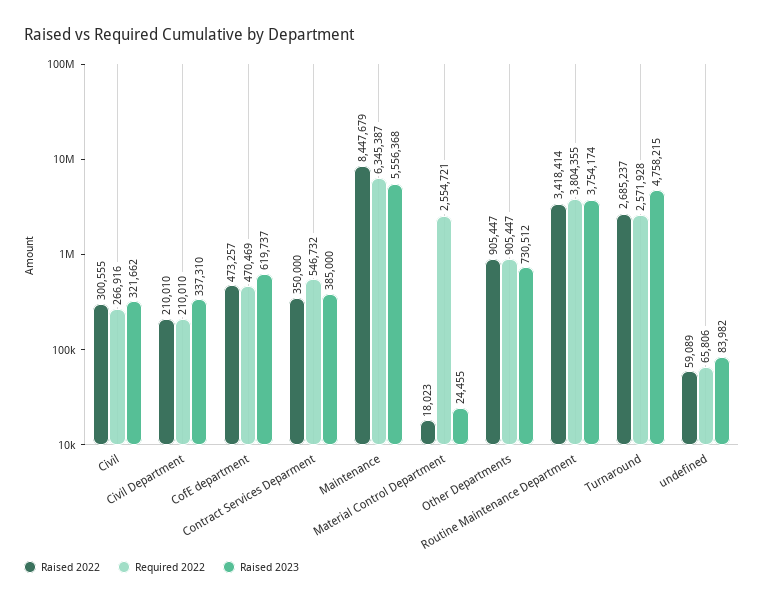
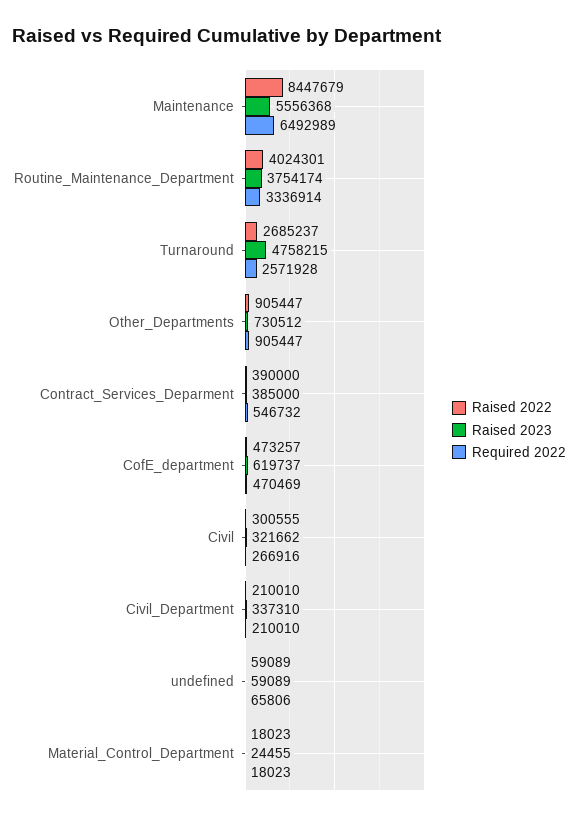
Raised 2022, Contract Services Deparment: 350000 -> 390000
Required 2022, Maintenance: 6345387 -> 6492989
Required 2022, Material Control Department: 2554721 -> 18023
Raised 2022, Routine Maintenance Department: 3418414 -> 4024301
Required 2022, Routine Maintenance Department: 3804355 -> 3336914
Raised 2023, undefined: 83982 -> 59089

